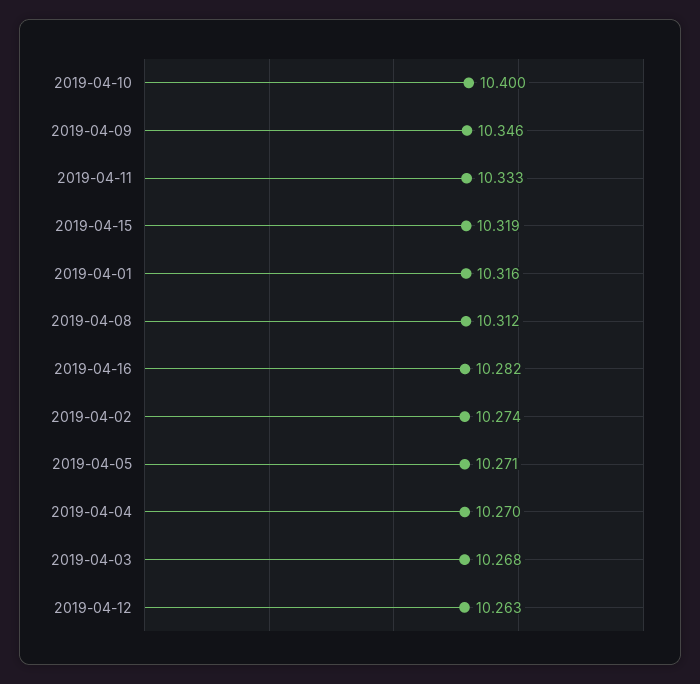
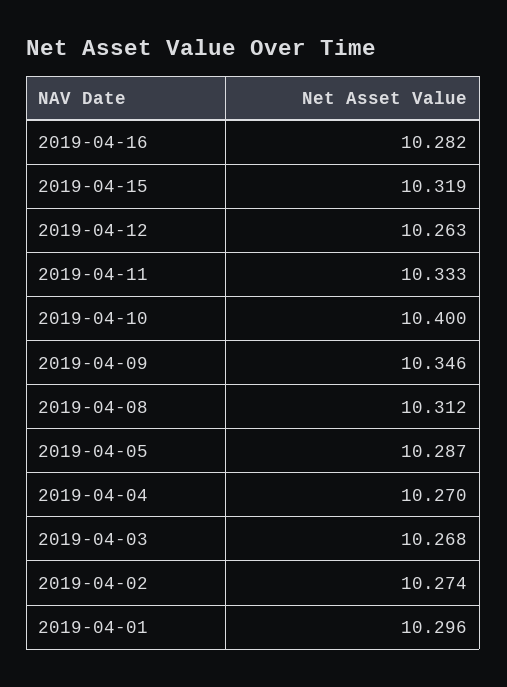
2019-04-01: 10.316 -> 10.296
2019-04-05: 10.271 -> 10.287

